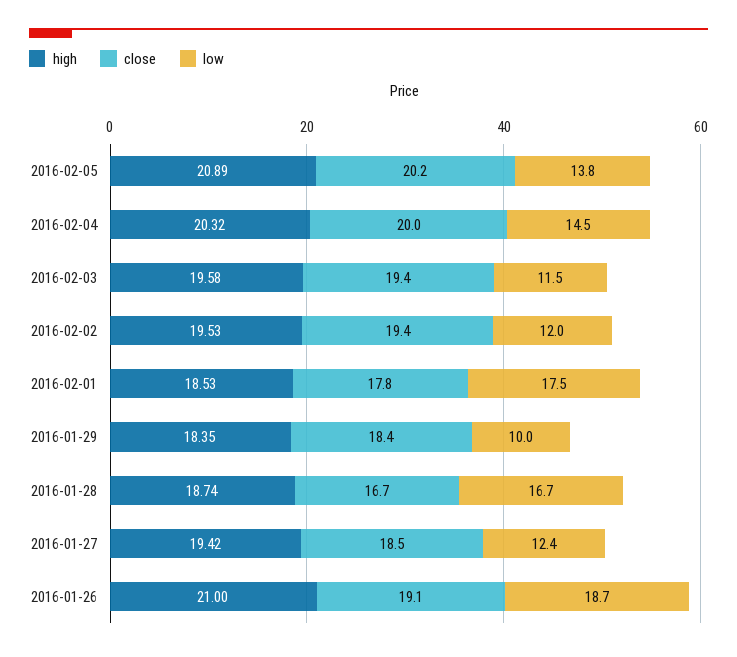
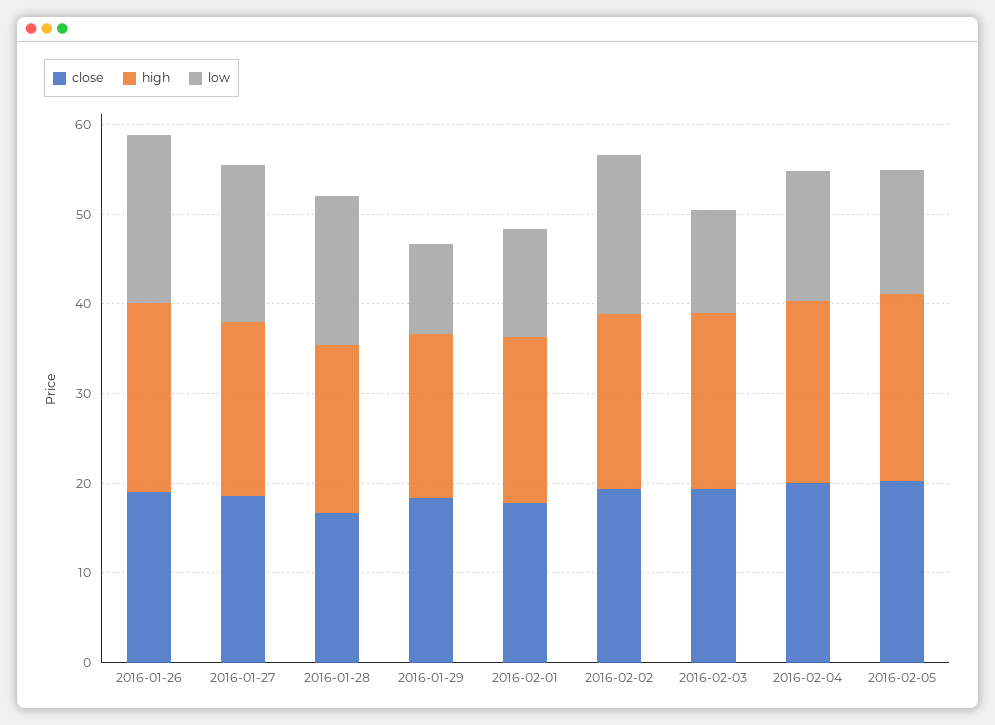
low, 2016-02-02: 12 -> 18
low, 2016-02-01: 17.5 -> 12
low, 2016-01-27: 12.4 -> 18

